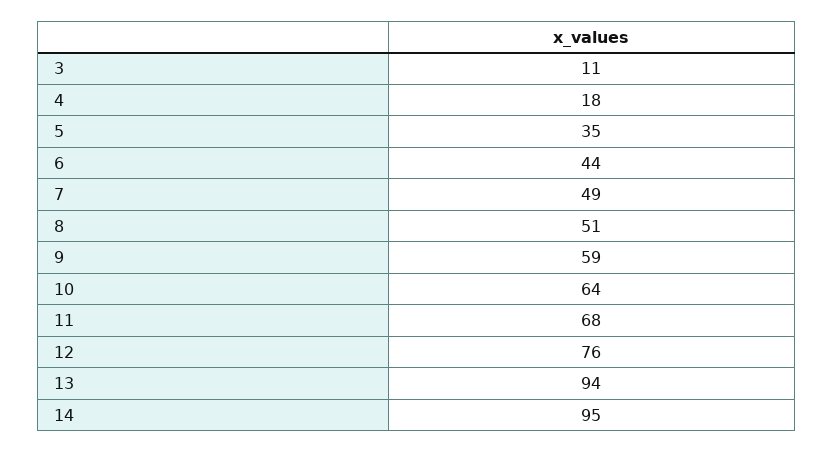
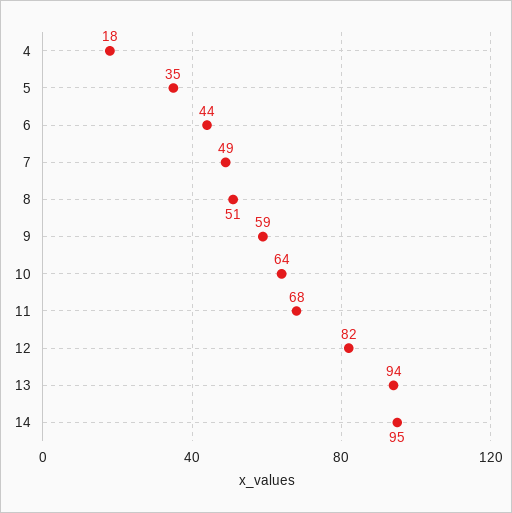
3: 11 -> none
12: 76 -> 82

